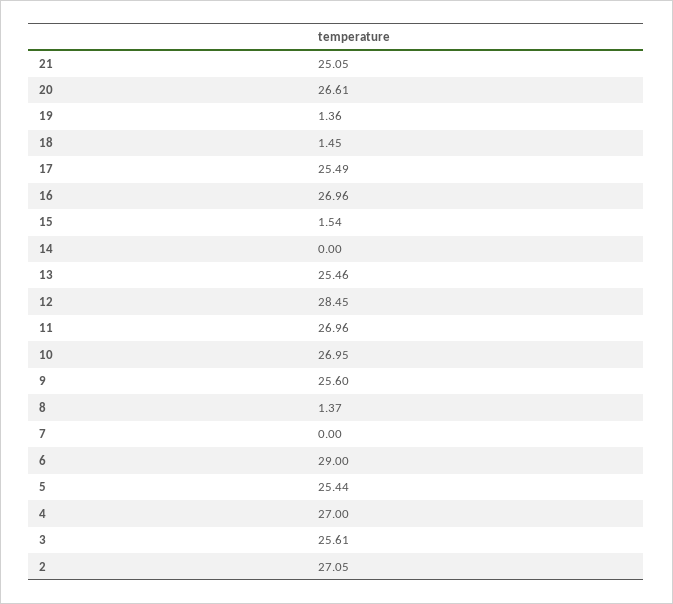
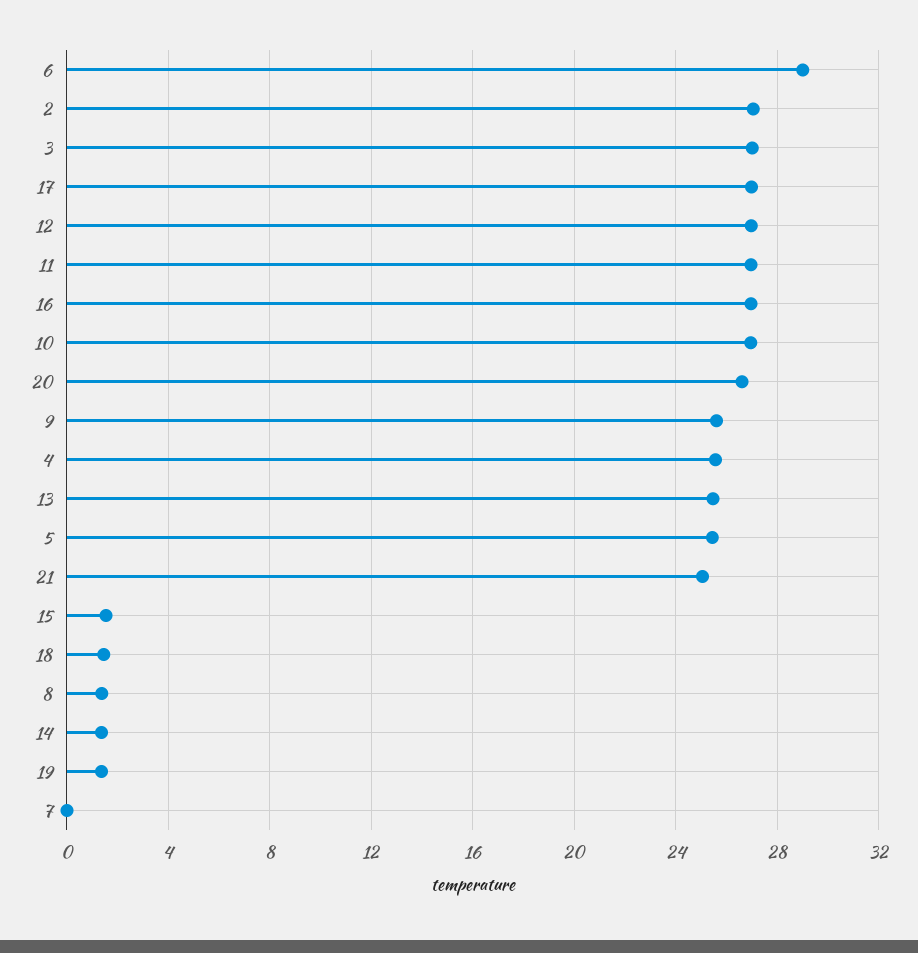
17: 25.49 -> 27
14: 0 -> 1.5
12: 28.45 -> 27
4: 27 -> 25.5
3: 25.61 -> 27

